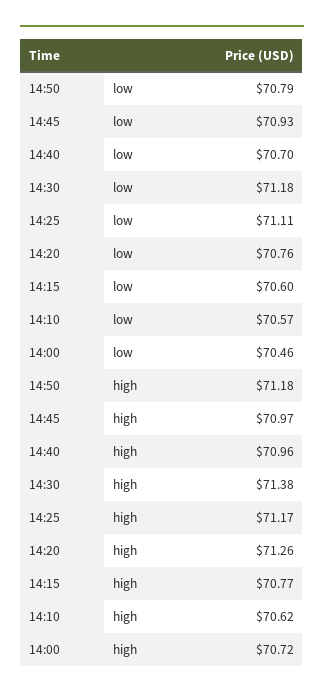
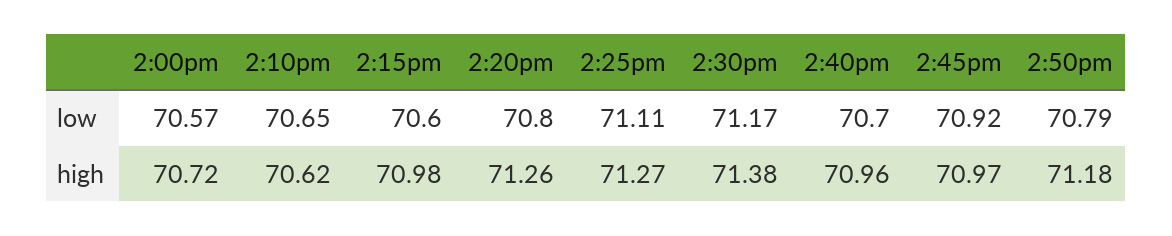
14:45, low: 70.93 -> 70.92
14:30, low: 71.18 -> 71.17
14:20, low: 70.76 -> 70.8
14:10, low: 70.57 -> 70.65
14:00, low: 70.46 -> 70.57
14:25, high: 71.17 -> 71.27
14:15, high: 70.77 -> 70.98

